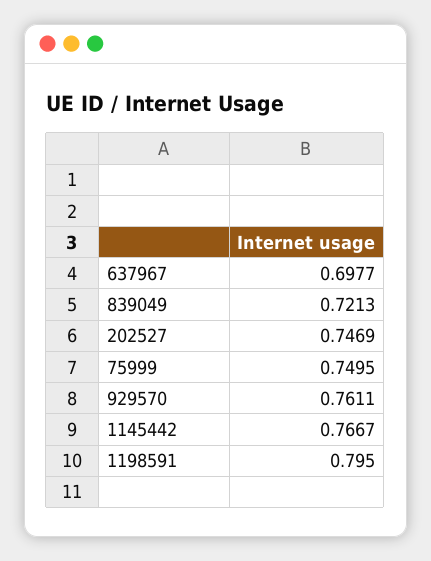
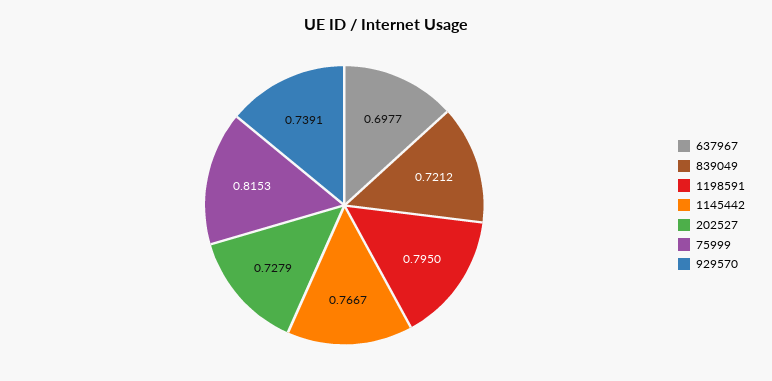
839049: 0.7213 -> 0.7212
202527: 0.7469 -> 0.7279
75999: 0.7495 -> 0.8153
929570: 0.7611 -> 0.7391

